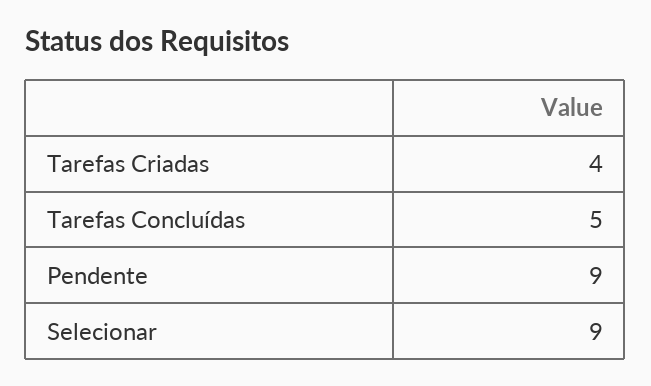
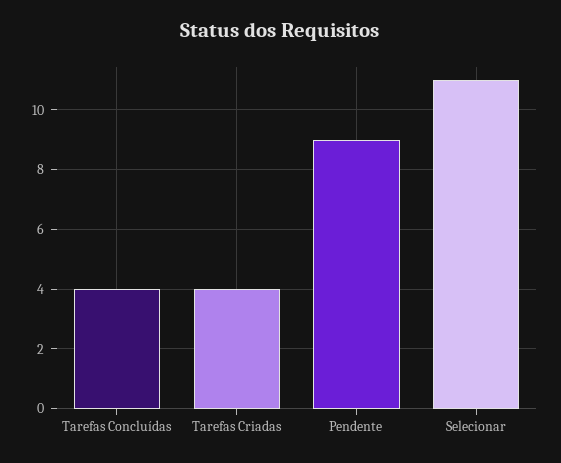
Tarefas Concluídas: 5 -> 4
Selecionar: 9 -> 11

